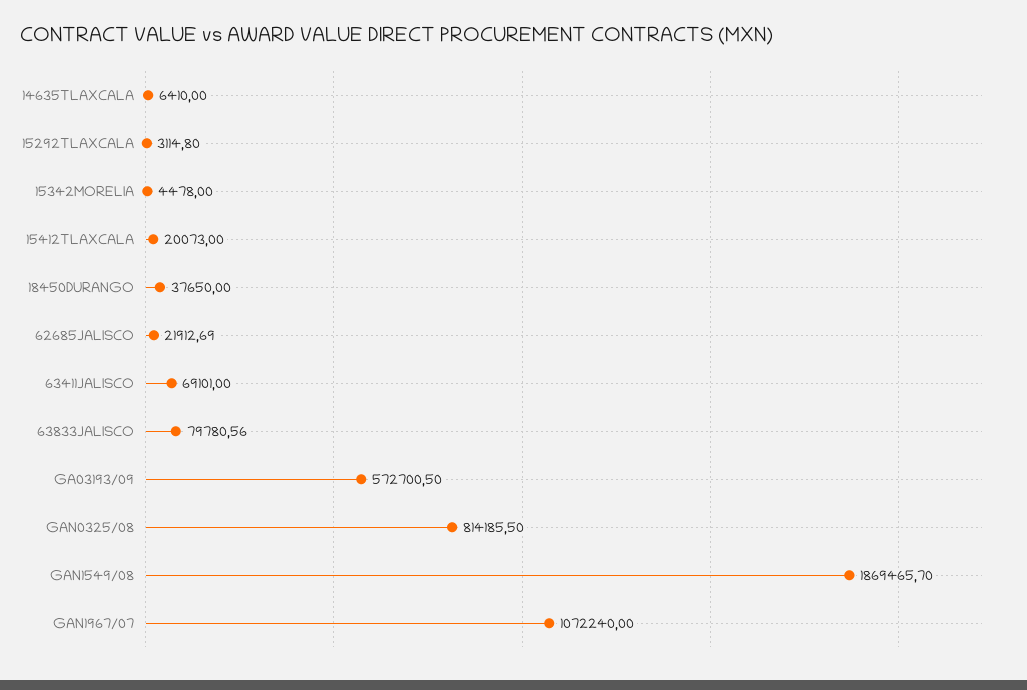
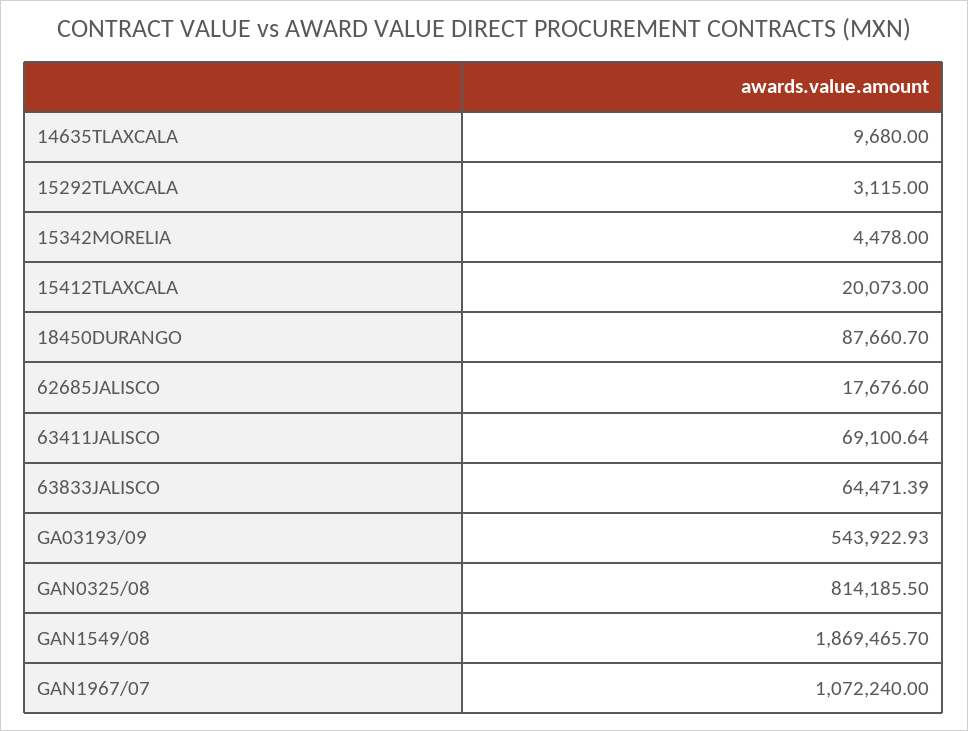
14635TLAXCALA: 6410 -> 9680
15292TLAXCALA: 3114.8 -> 3115
18450DURANGO: 37650 -> 87660.7
62685JALISCO: 21912.69 -> 17676.6
63411JALISCO: 69101 -> 69100.64
63833JALISCO: 79780.56 -> 64471.39
GA03193/09: 572700.5 -> 543922.93

